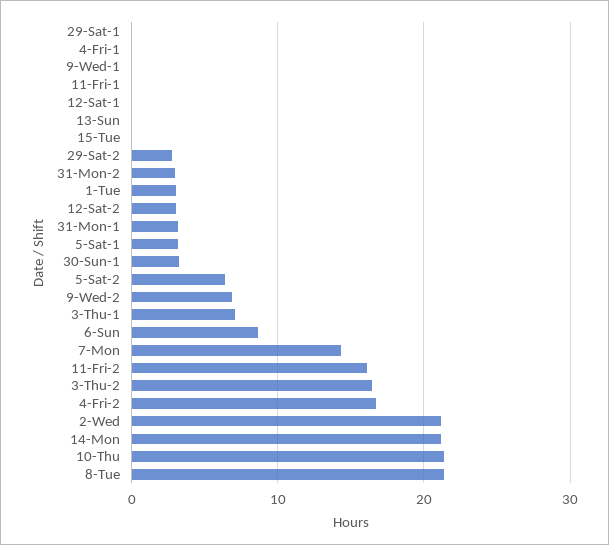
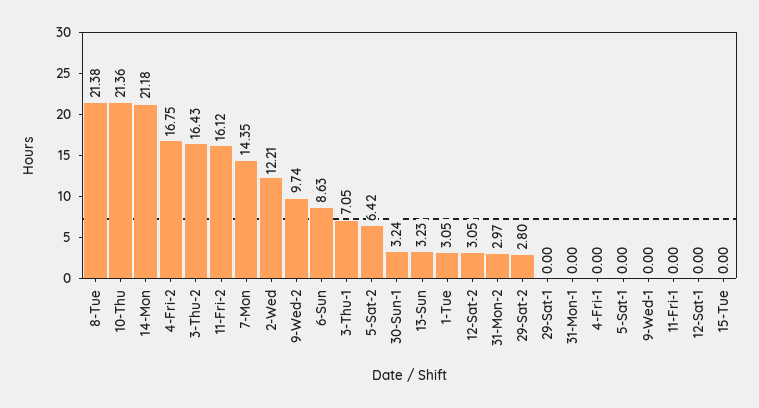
13-Sun: 0 -> 3.23
31-Mon-1: 3 -> 0
5-Sat-1: 3 -> 0
9-Wed-2: 7 -> 9.74
2-Wed: 21 -> 12.21

